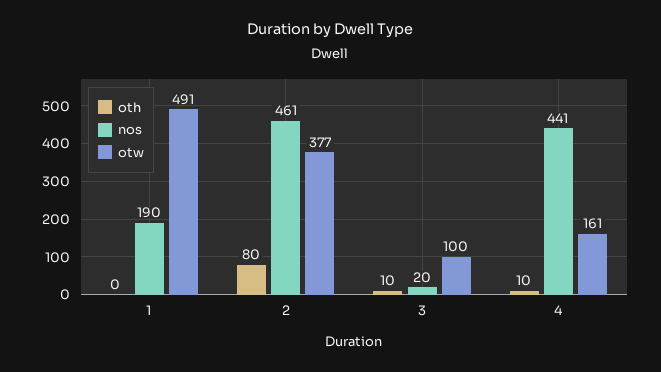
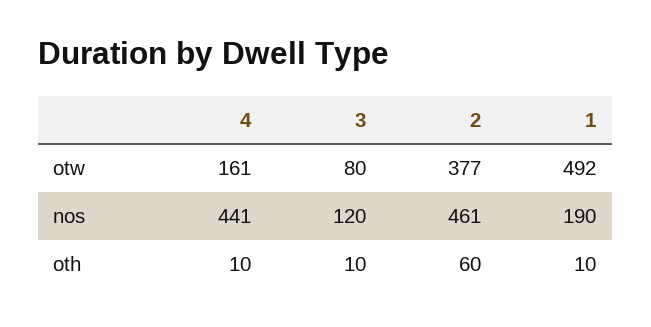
oth, 1: 0 -> 10
otw, 1: 491 -> 492
oth, 2: 80 -> 60
nos, 3: 20 -> 120
otw, 3: 100 -> 80

